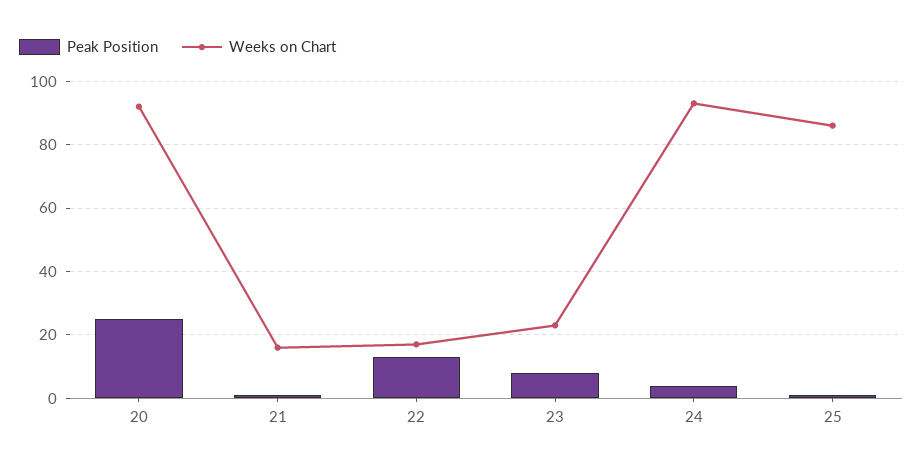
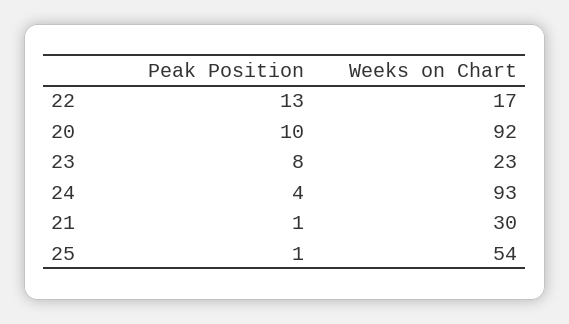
Peak Position, 20: 25 -> 10
Weeks on Chart, 21: 15 -> 30
Weeks on Chart, 25: 85 -> 54

